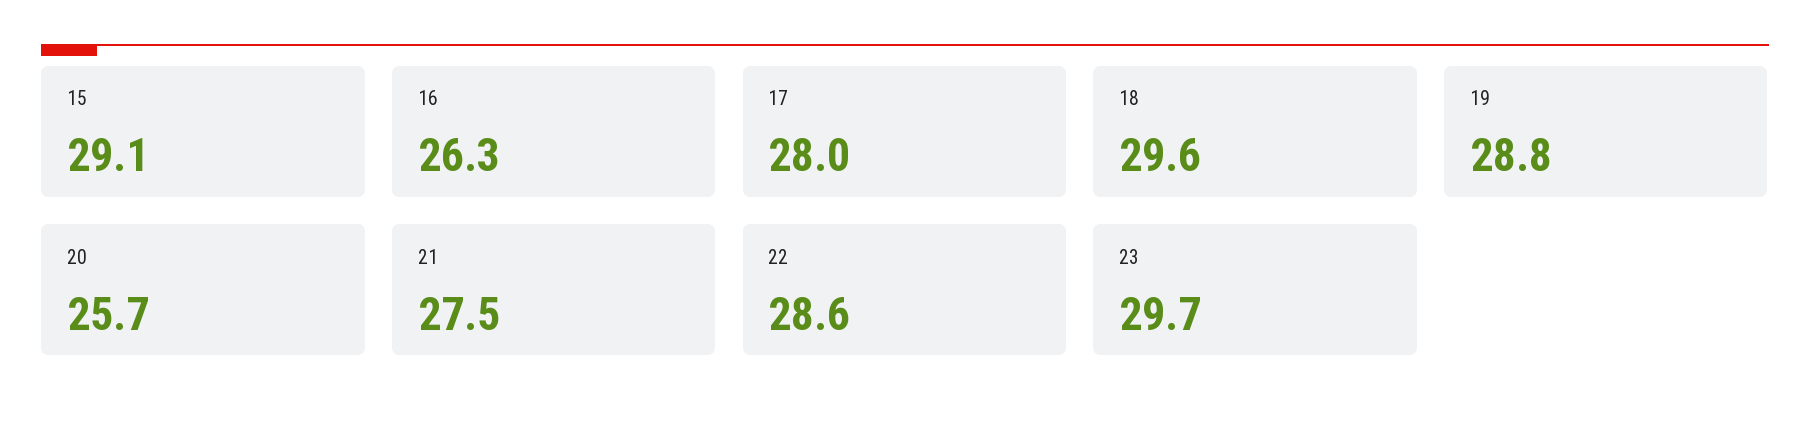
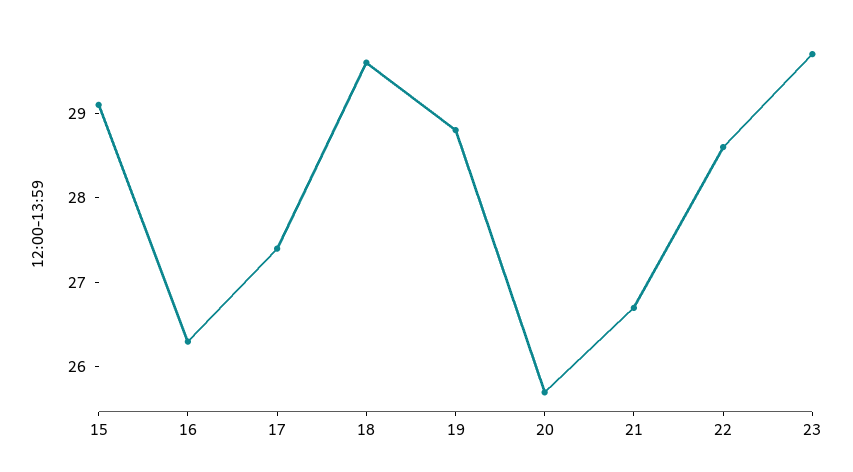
17: 28 -> 27.4
21: 27.5 -> 26.7

